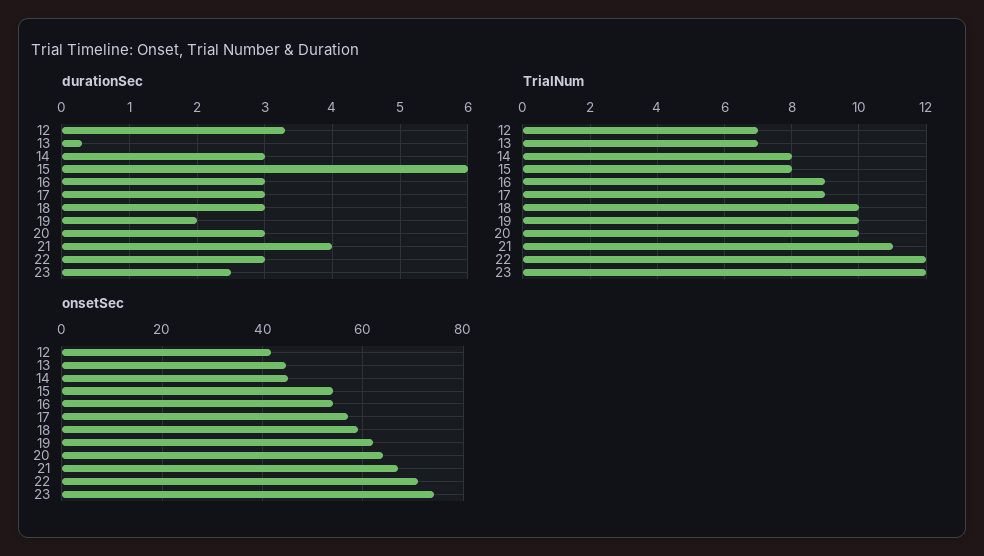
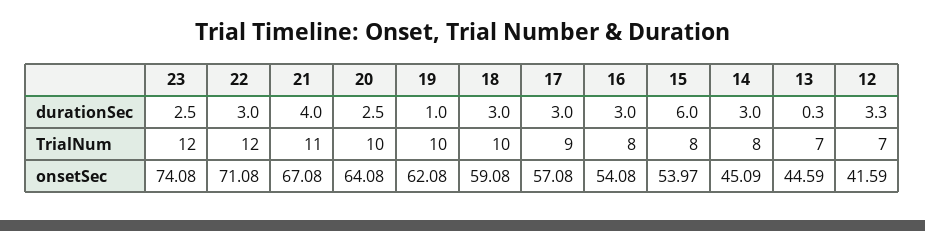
durationSec, 19: 2 -> 1
durationSec, 20: 3 -> 2.5
TrialNum, 16: 9 -> 8

